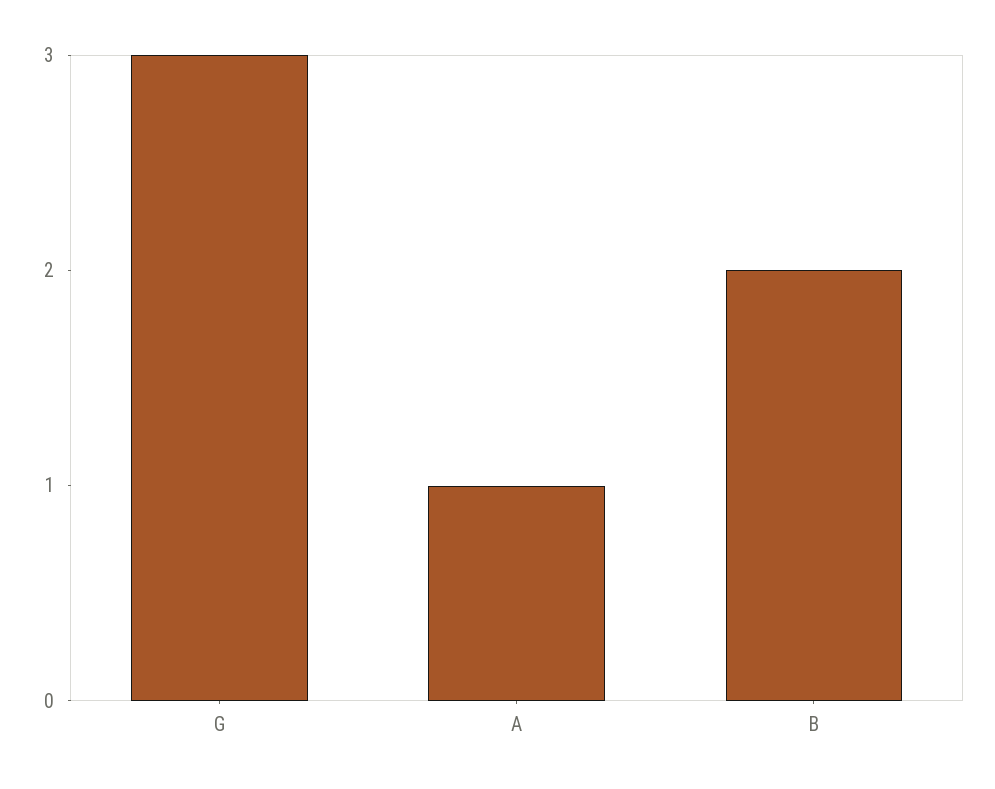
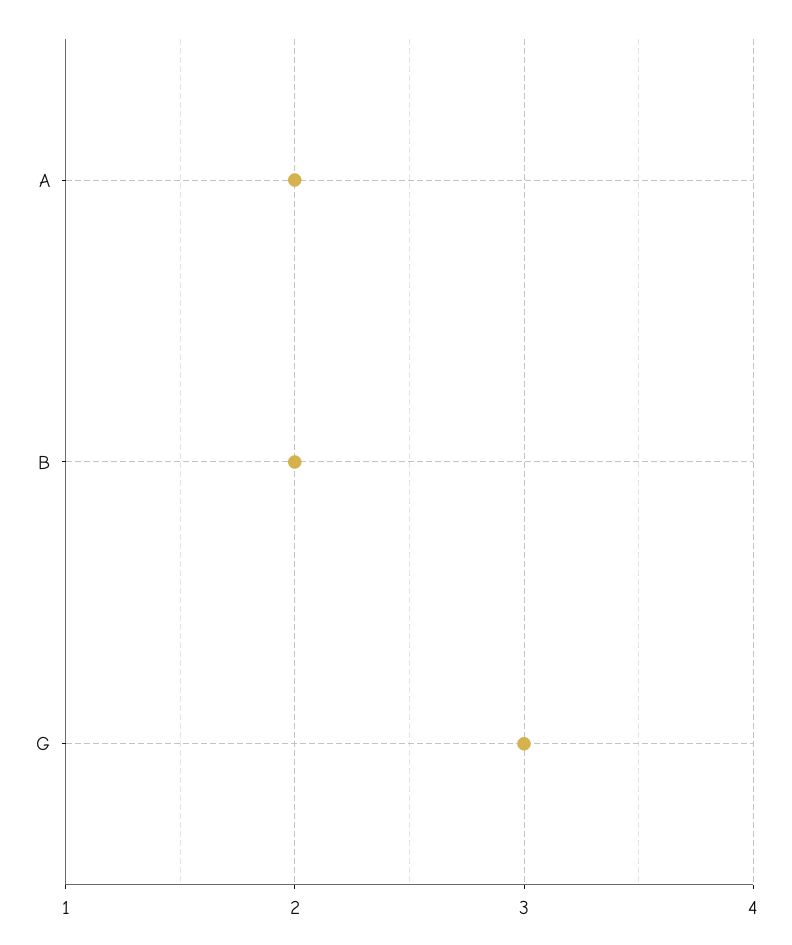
A: 1 -> 2

